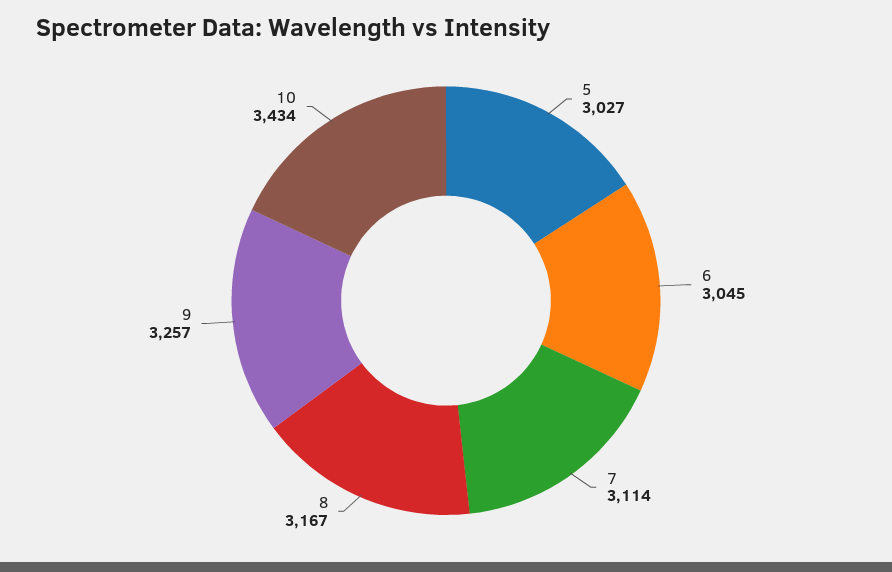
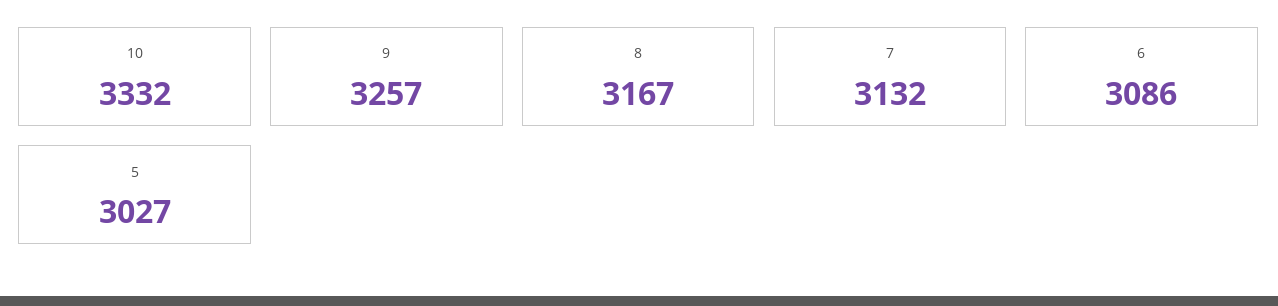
6: 3045 -> 3086
7: 3114 -> 3132
10: 3434 -> 3332

